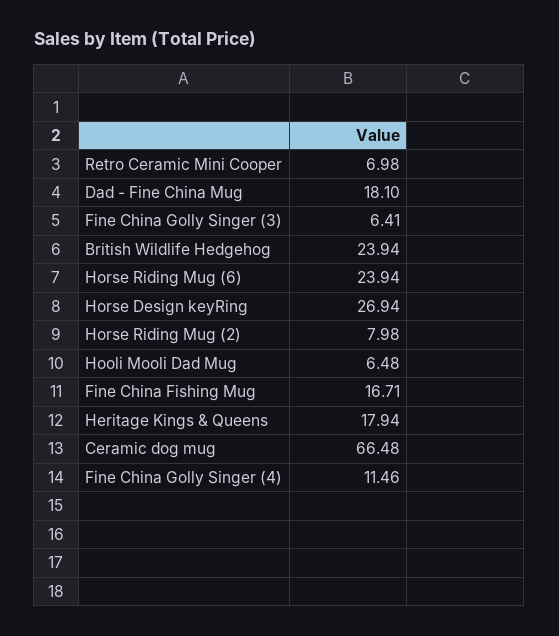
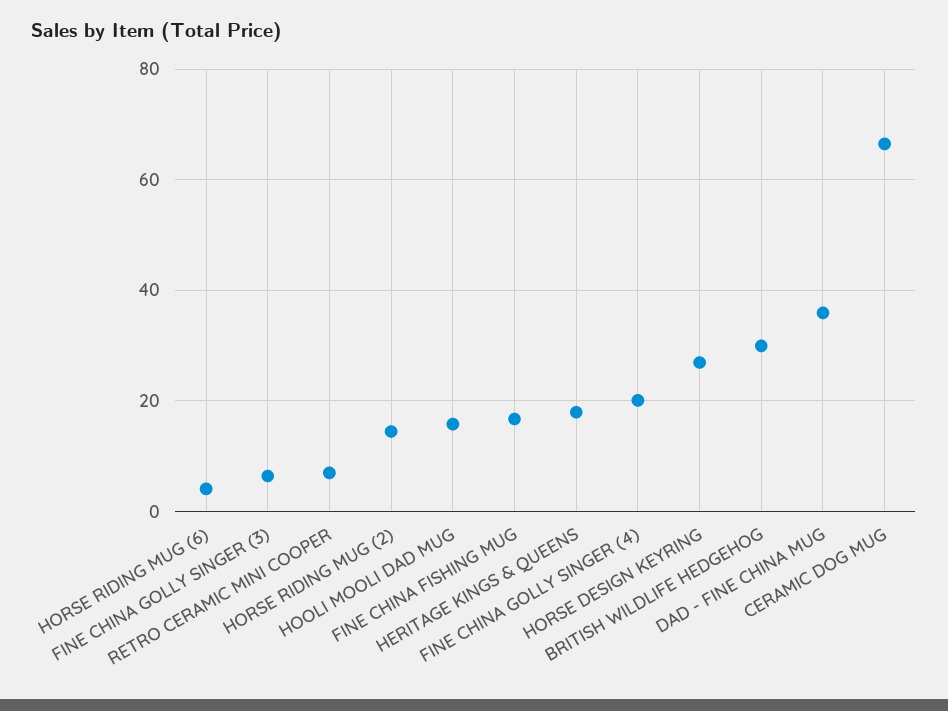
Dad - Fine China Mug: 18.1 -> 36
British Wildlife Hedgehog: 23.94 -> 30
Horse Riding Mug (6): 23.94 -> 4
Horse Riding Mug (2): 7.98 -> 14
Hooli Mooli Dad Mug: 6.48 -> 16
Fine China Golly Singer (4): 11.46 -> 20

